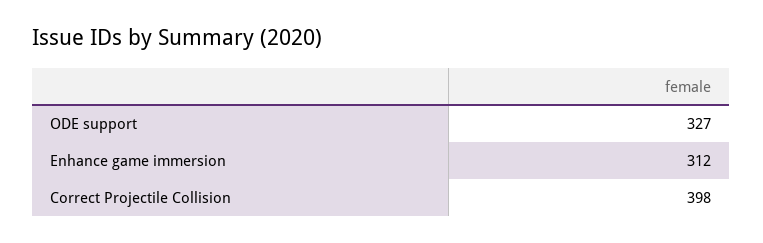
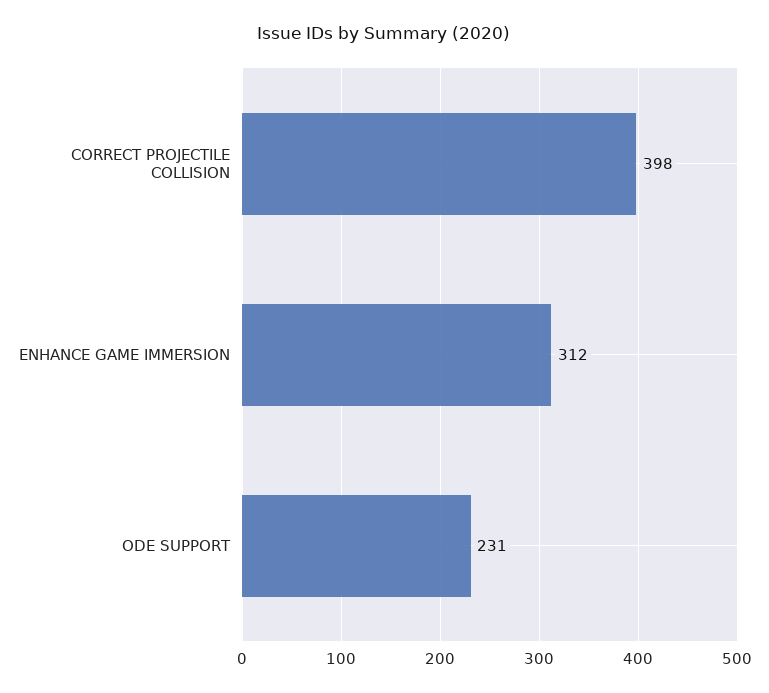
ODE support: 327 -> 231

